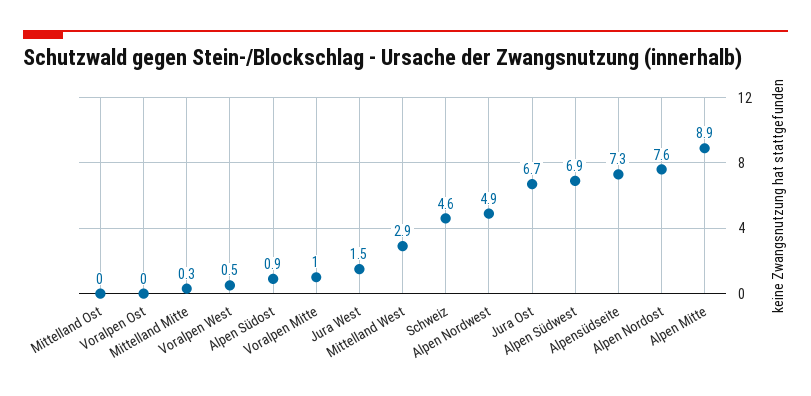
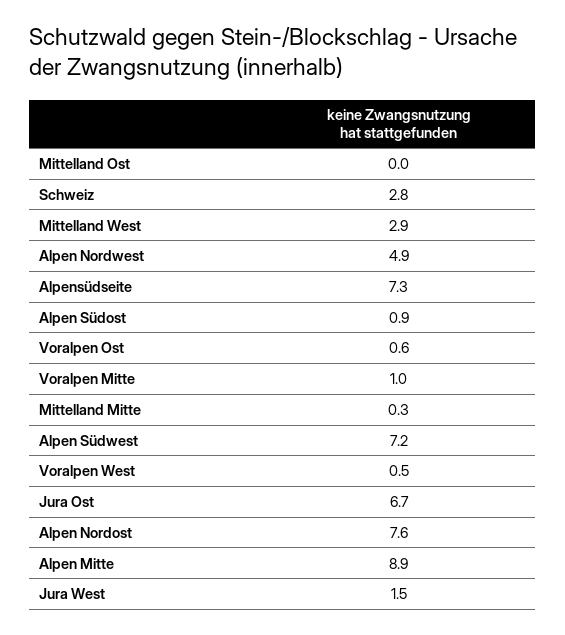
Voralpen Ost: 0 -> 0.6
Schweiz: 4.6 -> 2.8
Alpen Südwest: 6.9 -> 7.2

